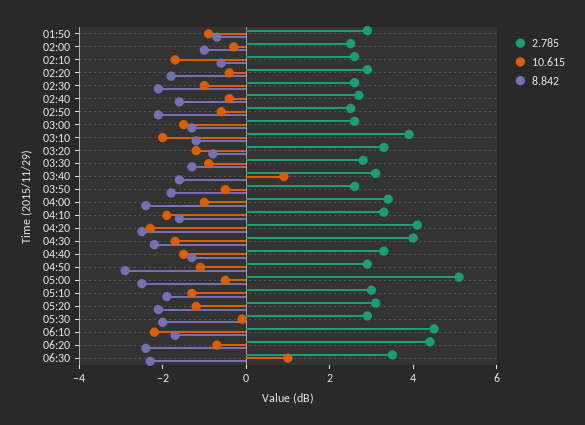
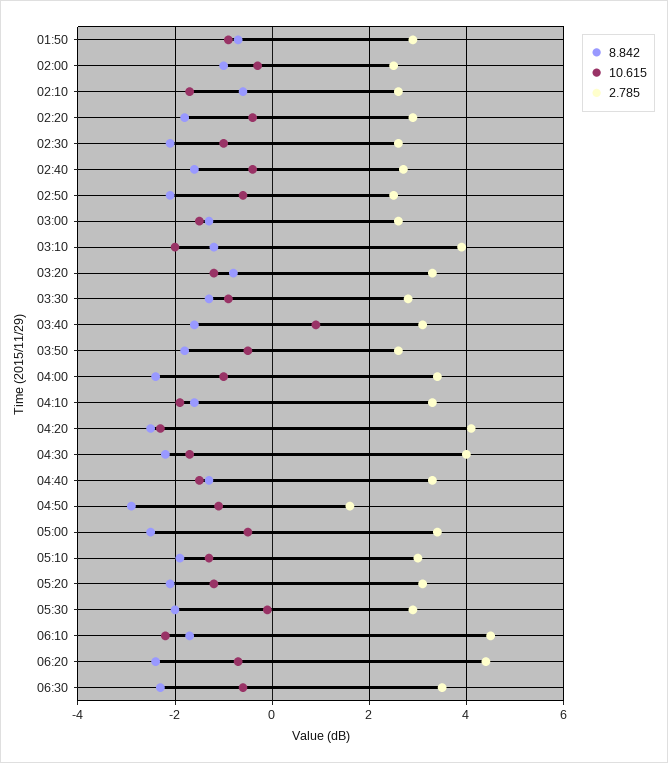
2.785, 04:50: 3 -> 1.5
2.785, 05:00: 5 -> 3.5
10.615, 06:30: 1 -> -0.5

